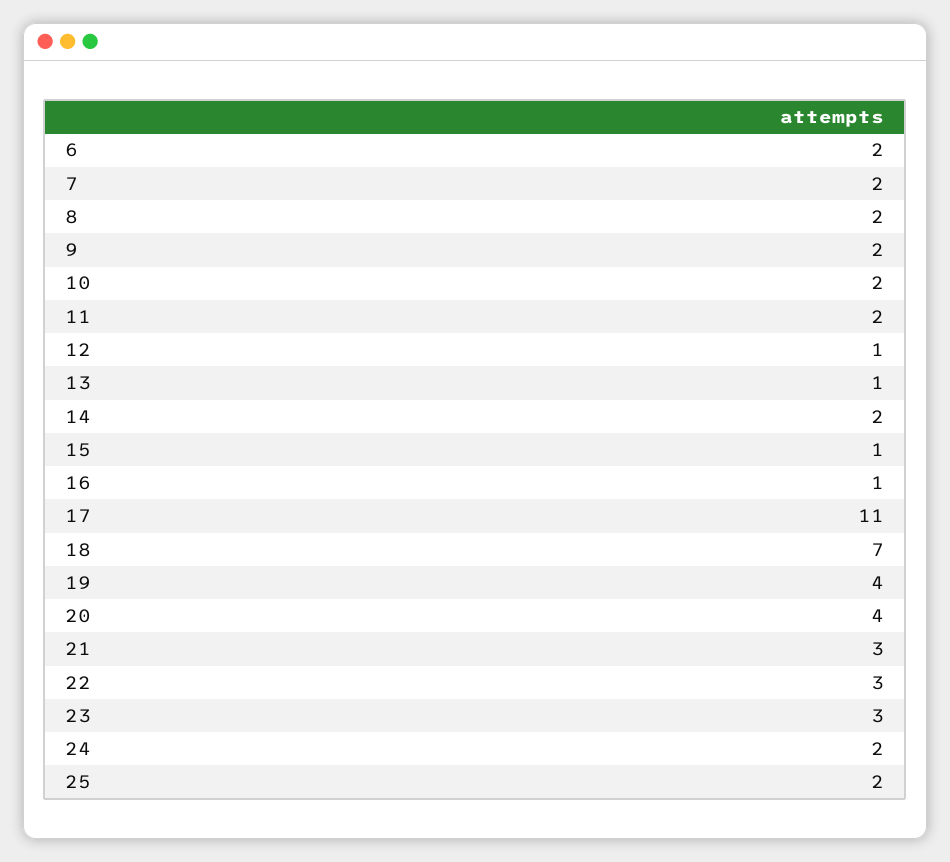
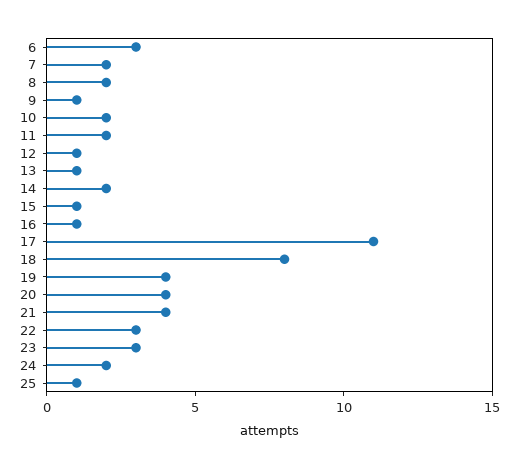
6: 2 -> 3
9: 2 -> 1
18: 7 -> 8
21: 3 -> 4
25: 2 -> 1

